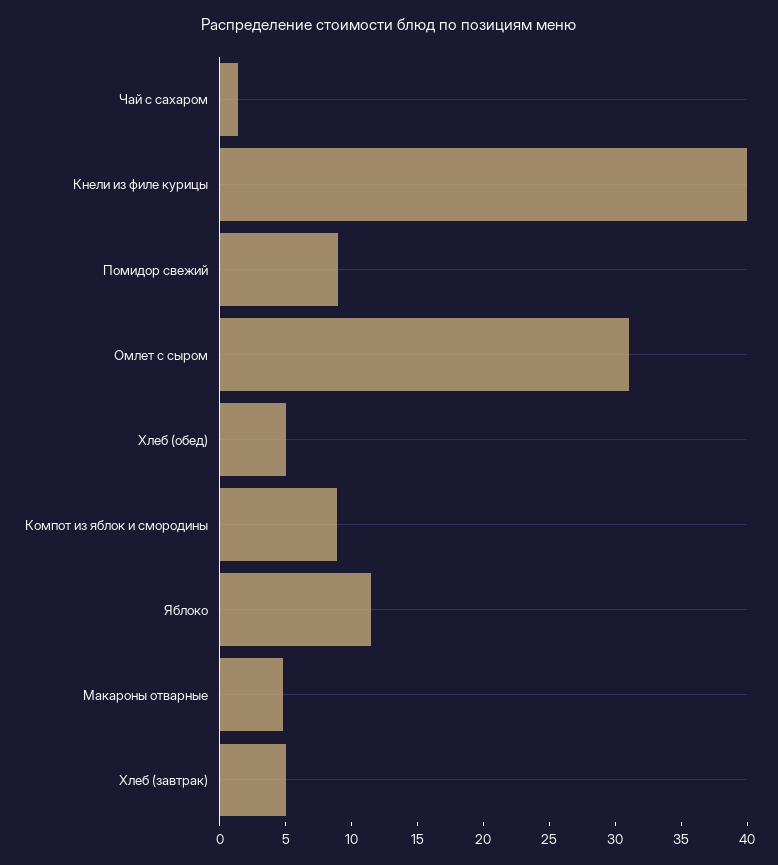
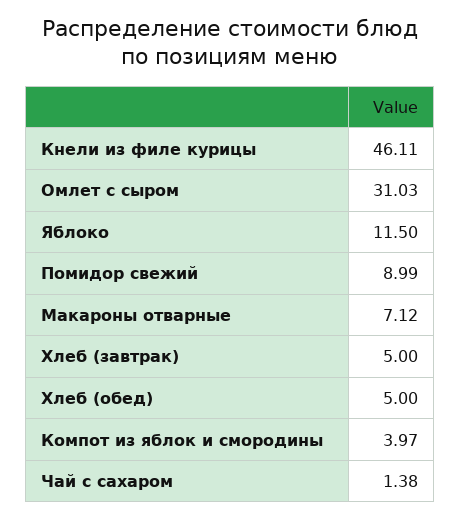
Кнели из филе курицы: 40 -> 46.11
Компот из яблок и смородины: 9 -> 3.97
Макароны отварные: 5 -> 7.12

